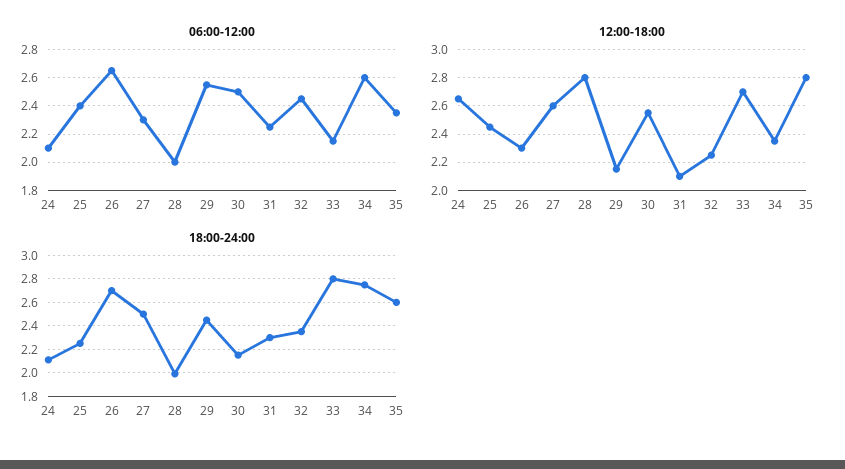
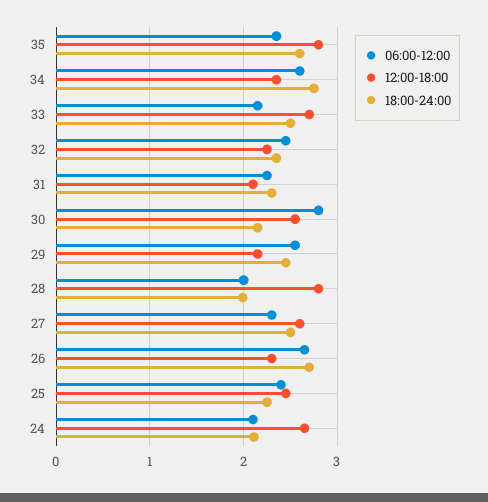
06:00-12:00, 30: 2.5 -> 2.8
18:00-24:00, 33: 2.8 -> 2.5

